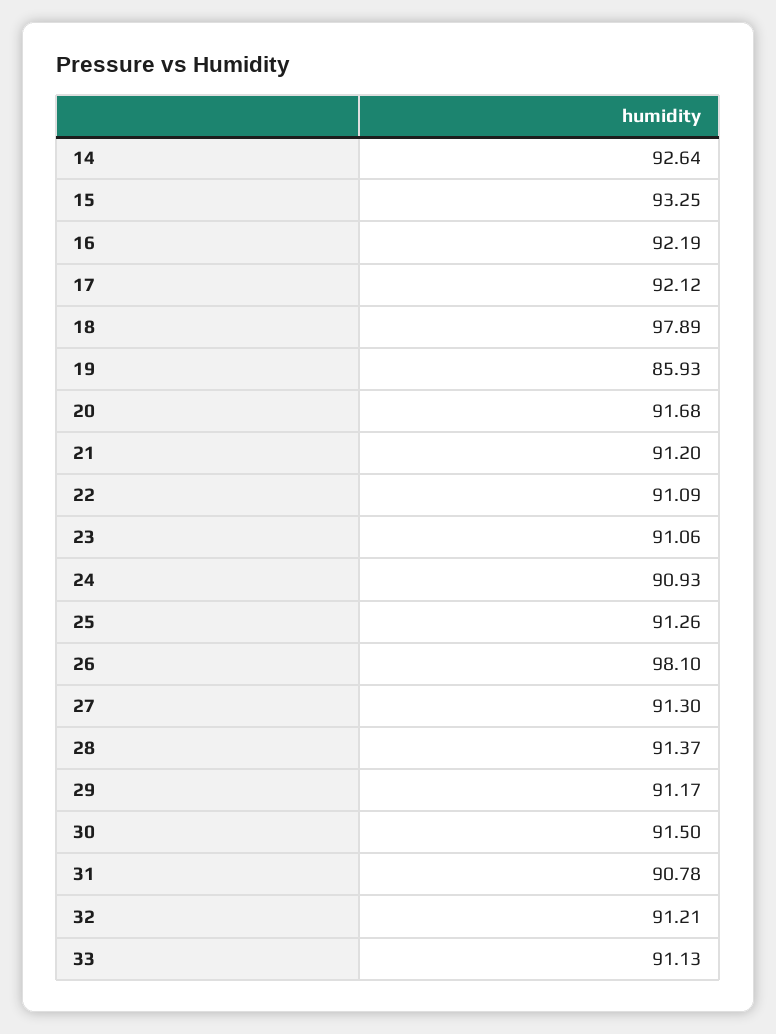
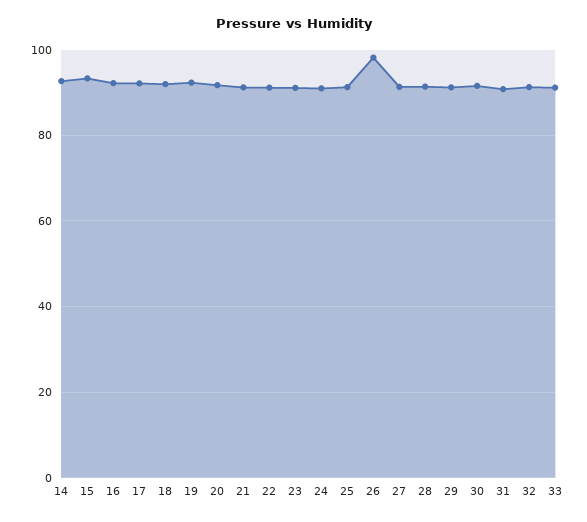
18: 97.89 -> 92
19: 85.93 -> 92

